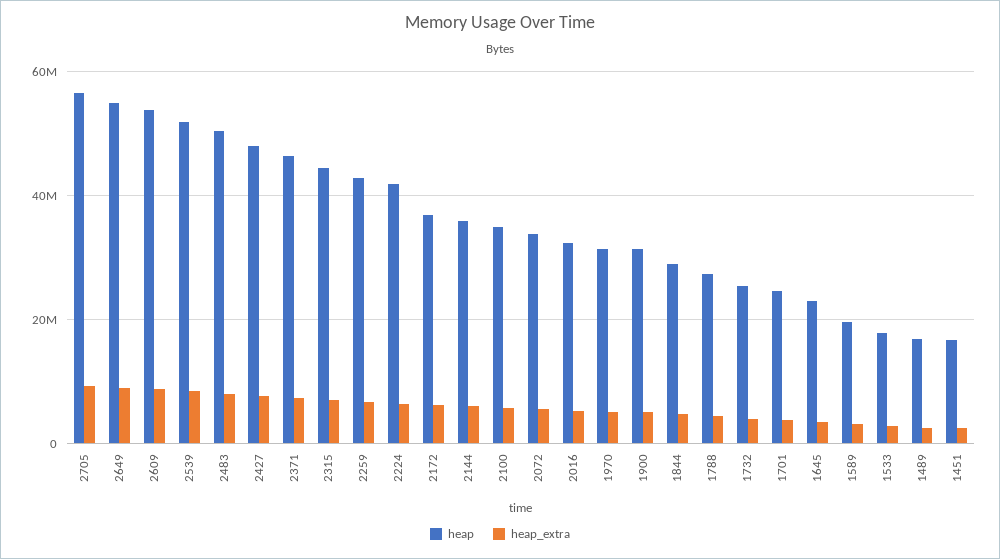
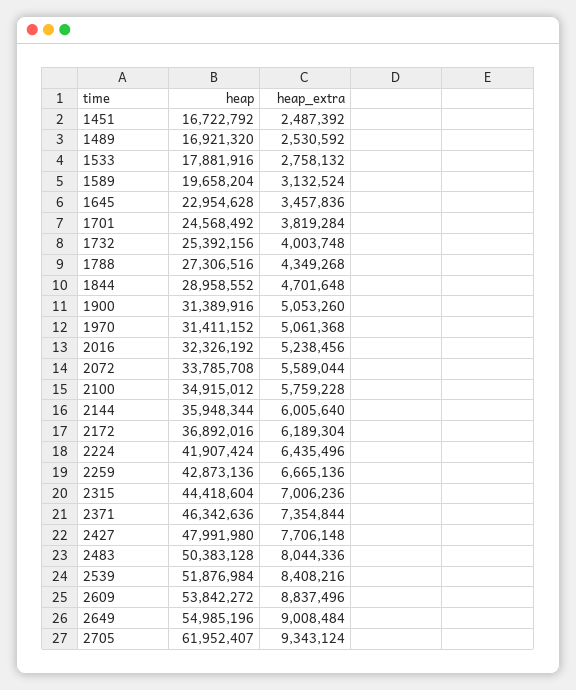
heap, 2705: 56000000 -> 61952407

